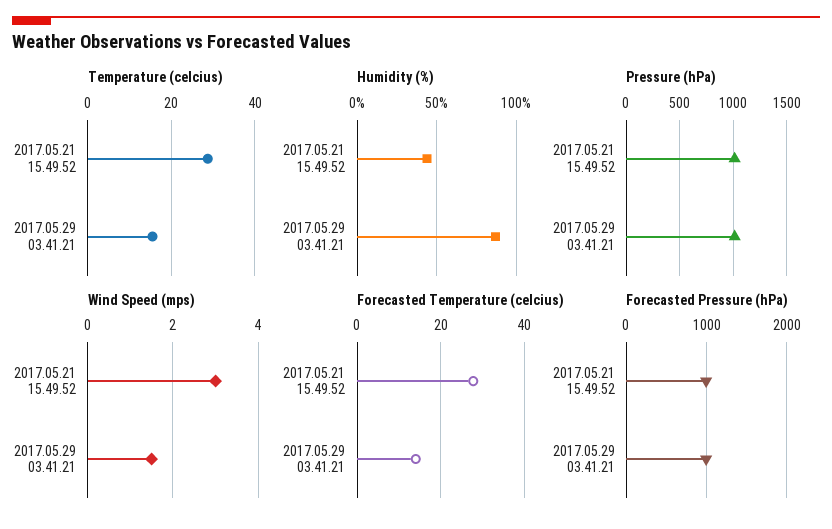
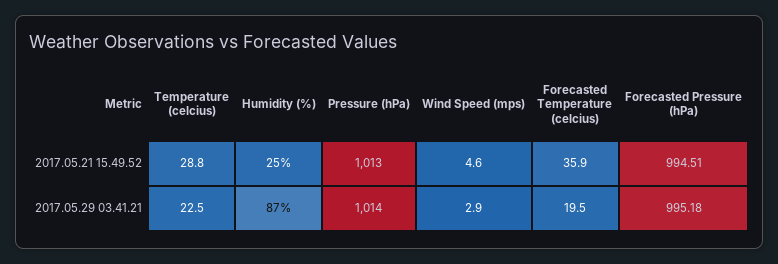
Temperature (celcius), 2017.05.29 03.41.21: 16 -> 22.5
Humidity (%), 2017.05.21 15.49.52: 45 -> 25
Wind Speed (mps), 2017.05.21 15.49.52: 3 -> 4.6
Wind Speed (mps), 2017.05.29 03.41.21: 1.5 -> 2.9
Forecasted Temperature (celcius), 2017.05.21 15.49.52: 28 -> 35.9
Forecasted Temperature (celcius), 2017.05.29 03.41.21: 14 -> 19.5

